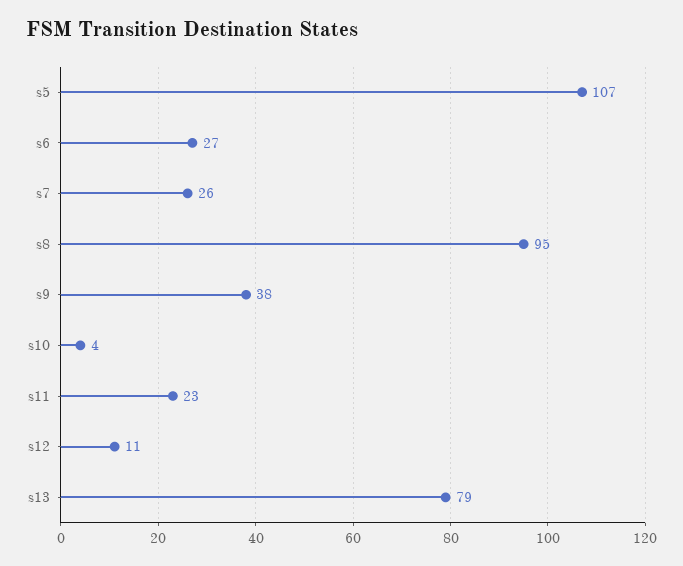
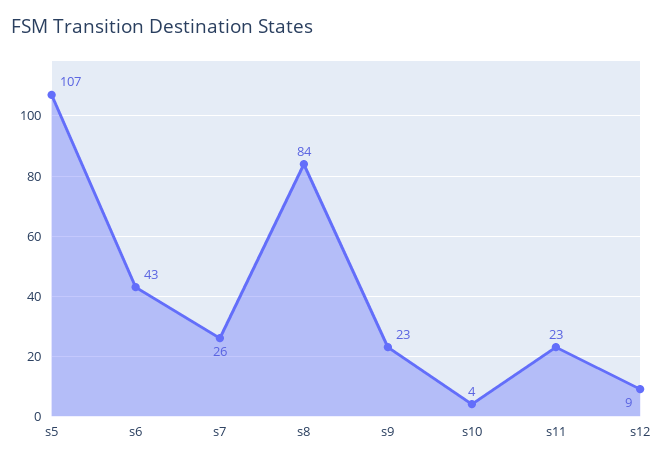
s6: 27 -> 43
s8: 95 -> 84
s9: 38 -> 23
s12: 11 -> 9
s13: 79 -> none

